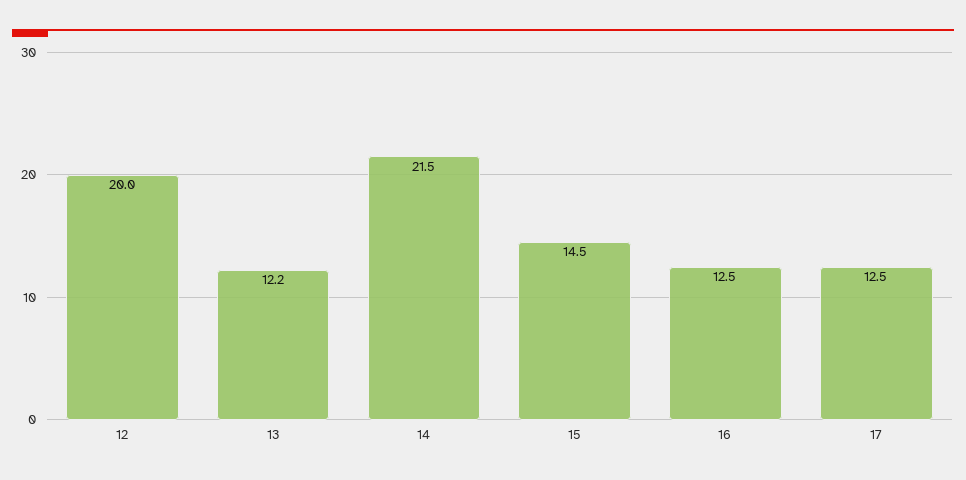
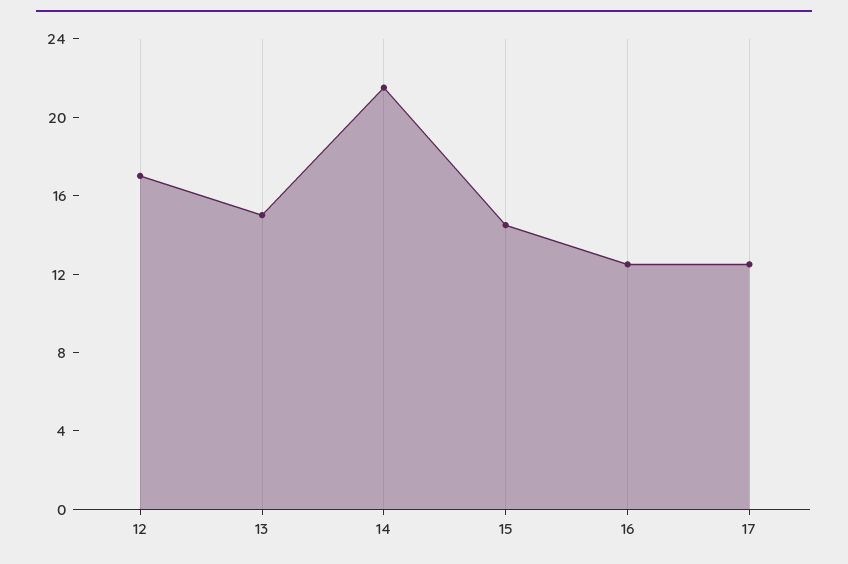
12: 20 -> 17
13: 12.2 -> 15

